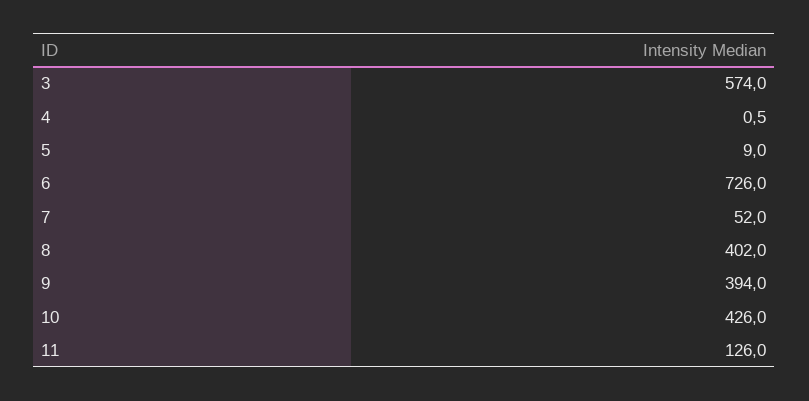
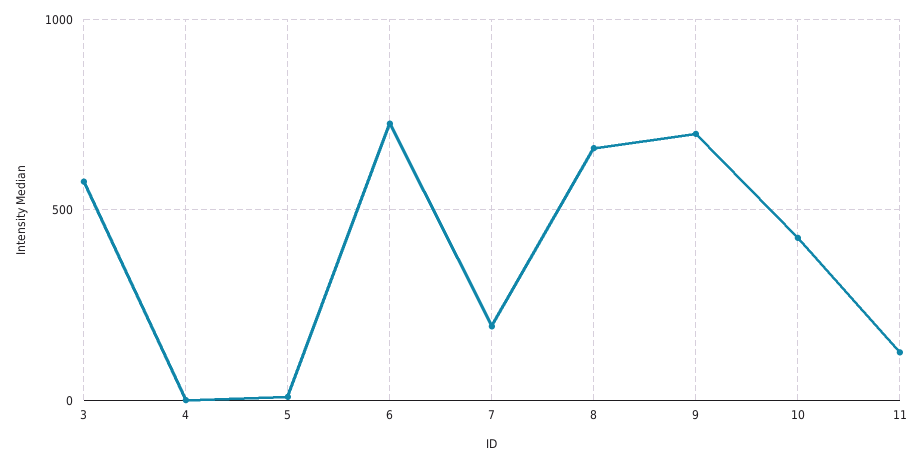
7: 52 -> 200
8: 402 -> 650
9: 394 -> 700

